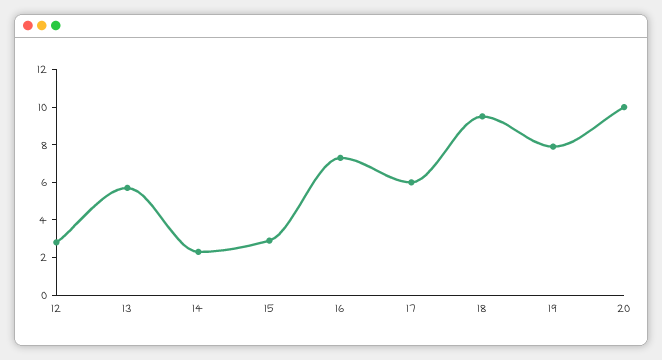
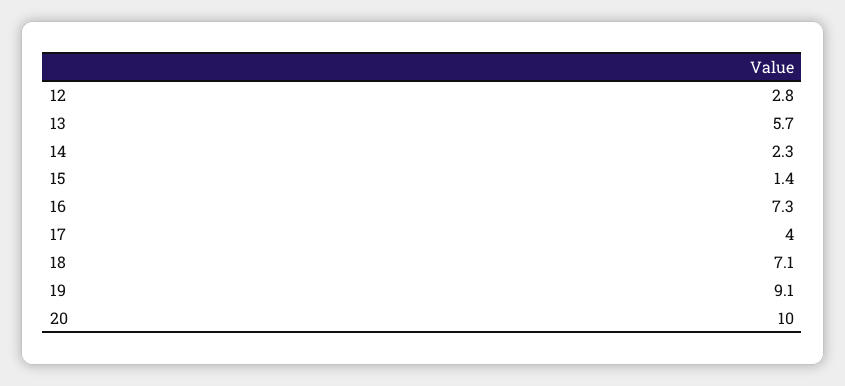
15: 3 -> 1.4
17: 6 -> 4
18: 9.5 -> 7.1
19: 8 -> 9.1

